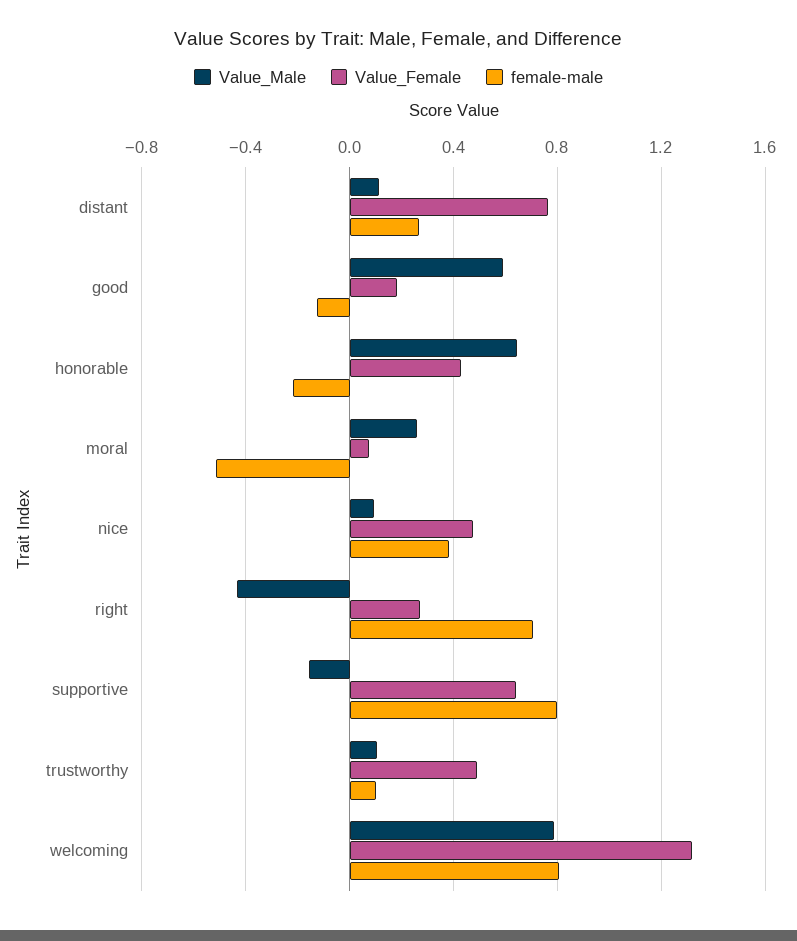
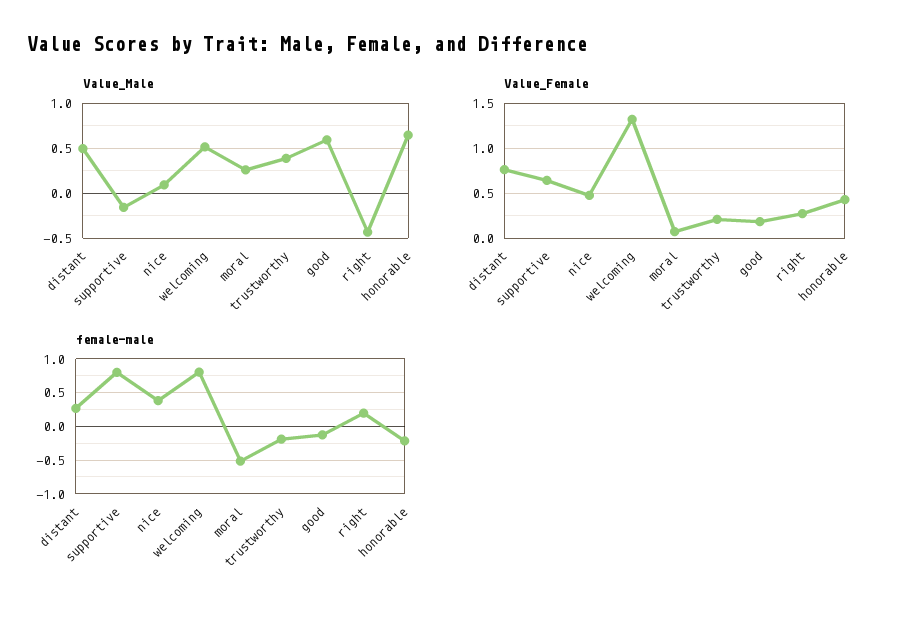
Value_Male, distant: 0.1 -> 0.5
female-male, right: 0.7 -> 0.2
Value_Male, trustworthy: 0.1 -> 0.4
Value_Female, trustworthy: 0.5 -> 0.2
female-male, trustworthy: 0.1 -> -0.2
Value_Male, welcoming: 0.8 -> 0.5

